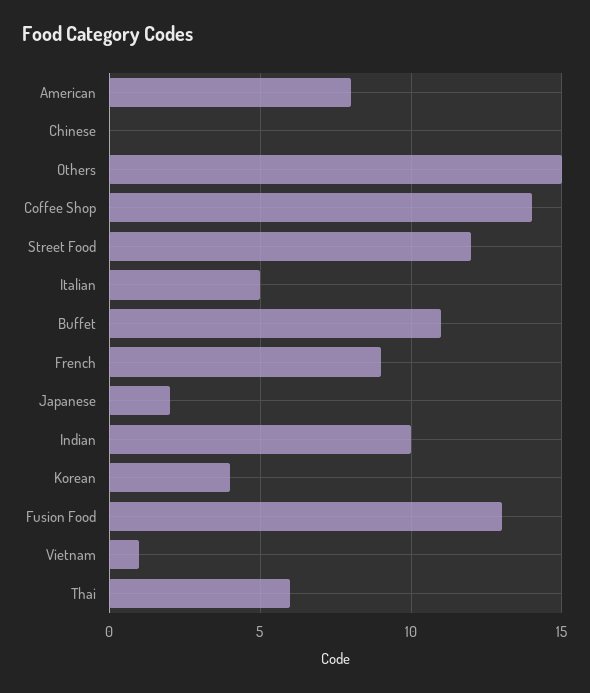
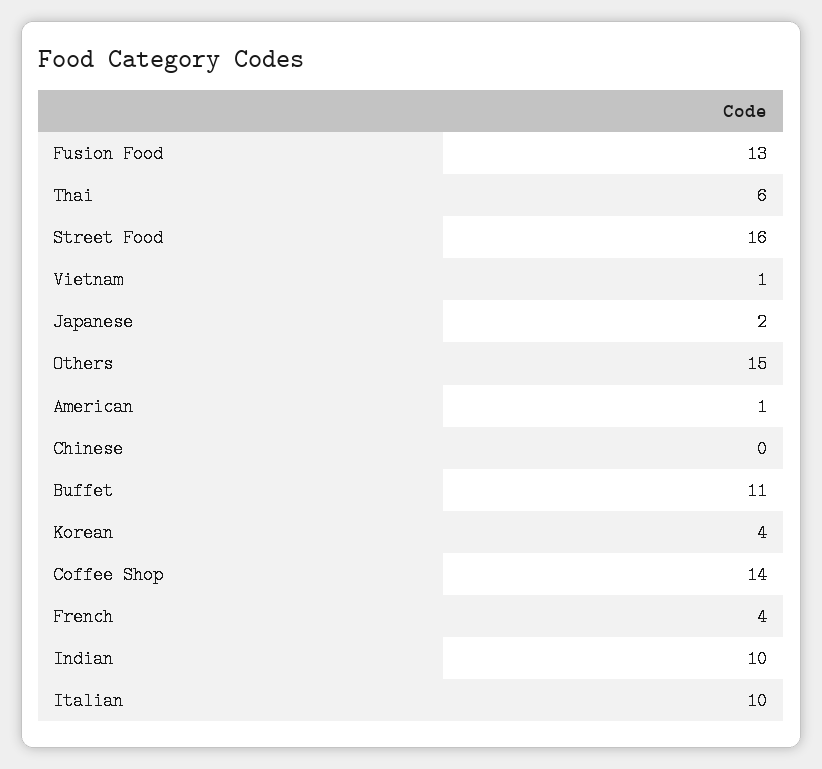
American: 8 -> 1
Street Food: 12 -> 16
Italian: 5 -> 10
French: 9 -> 4

